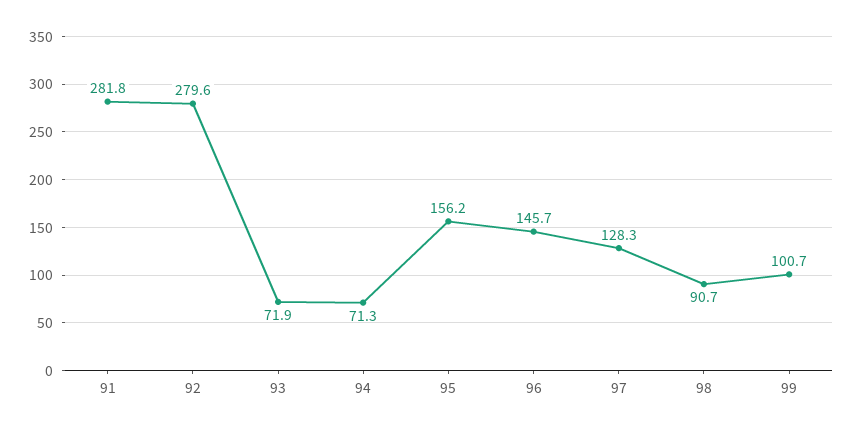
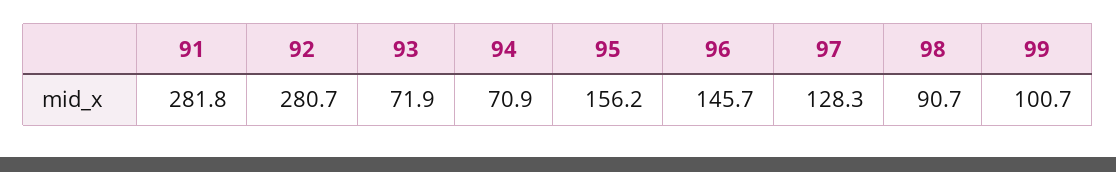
92: 279.6 -> 280.7
94: 71.3 -> 70.9

